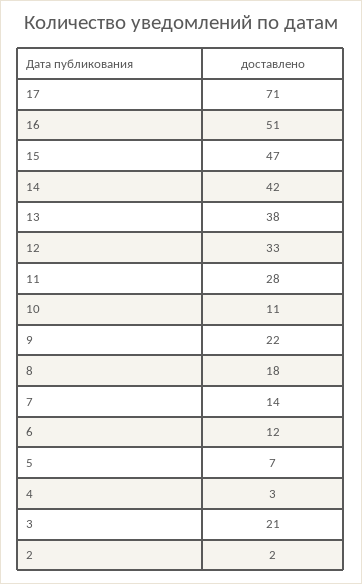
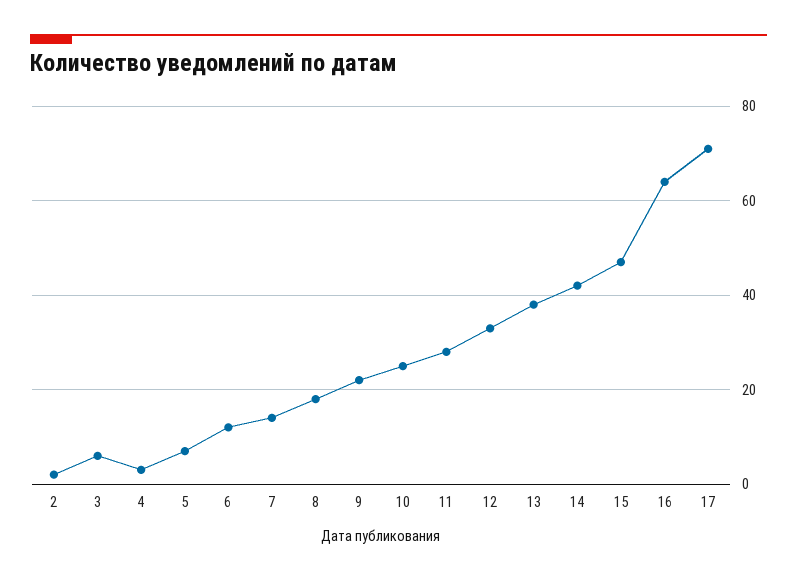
16: 51 -> 65
10: 11 -> 25
3: 21 -> 5

